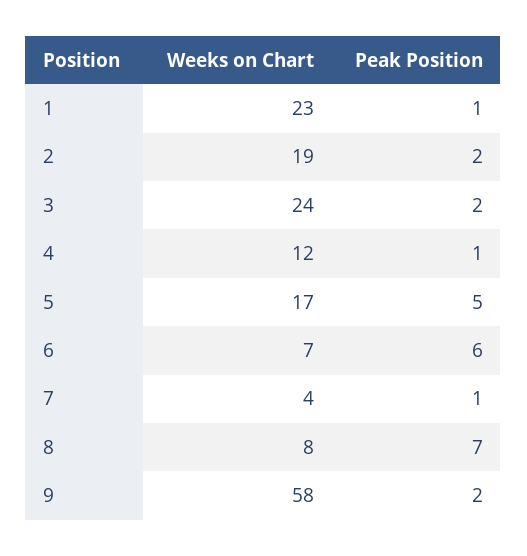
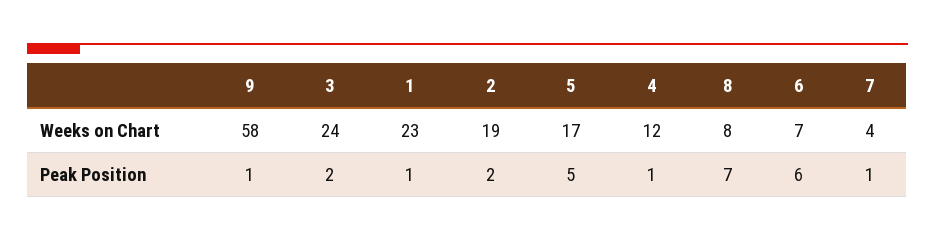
Peak Position, 9: 2 -> 1

